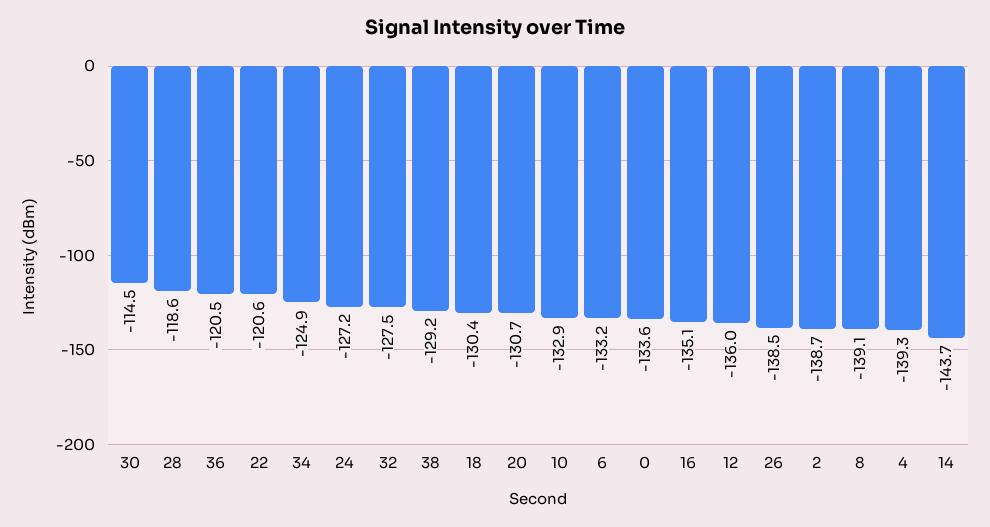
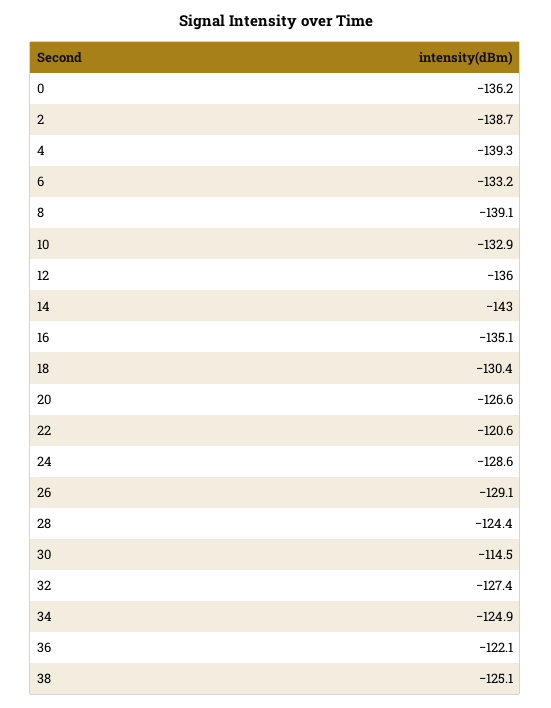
28: -118.6 -> -124.4
36: -120.5 -> -122.1
24: -127.2 -> -128.6
32: -127.5 -> -127.4
38: -129.2 -> -125.1
20: -130.7 -> -126.6
0: -133.6 -> -136.2
26: -138.5 -> -129.1
14: -143.7 -> -143

